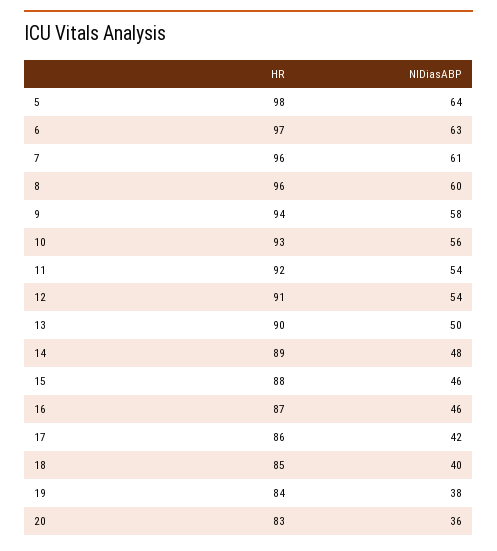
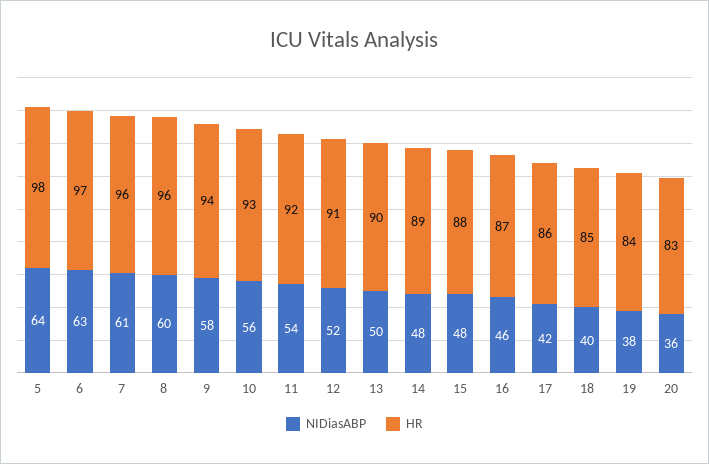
NIDiasABP, 12: 54 -> 52
NIDiasABP, 15: 46 -> 48

